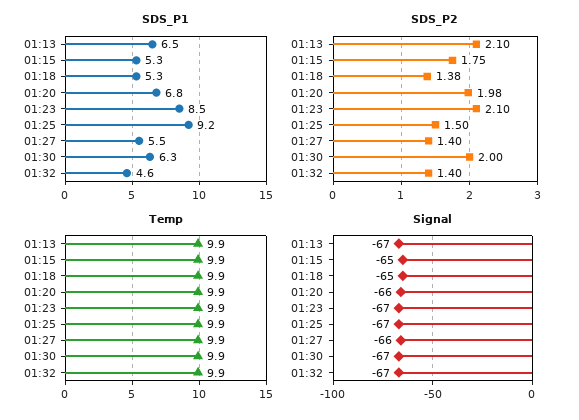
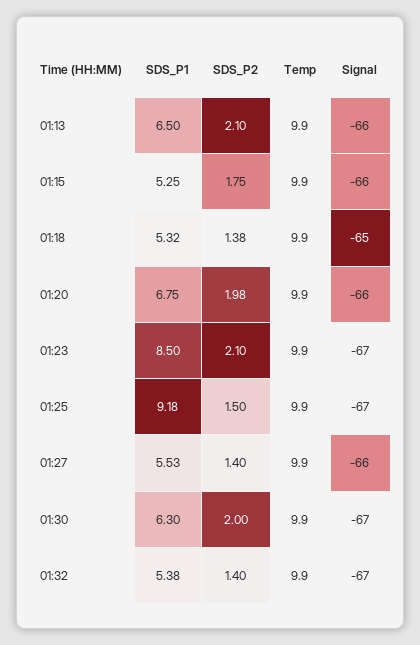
SDS_P1, 01:32: 4.6 -> 5.38
Signal, 01:13: -67 -> -66
Signal, 01:15: -65 -> -66

